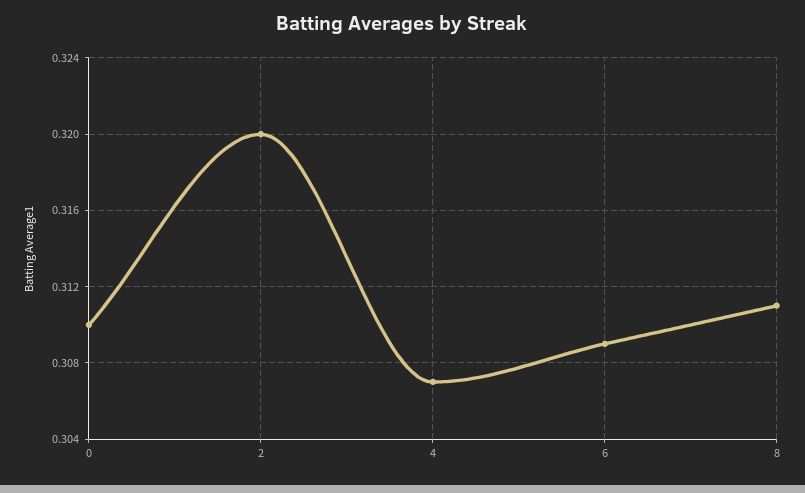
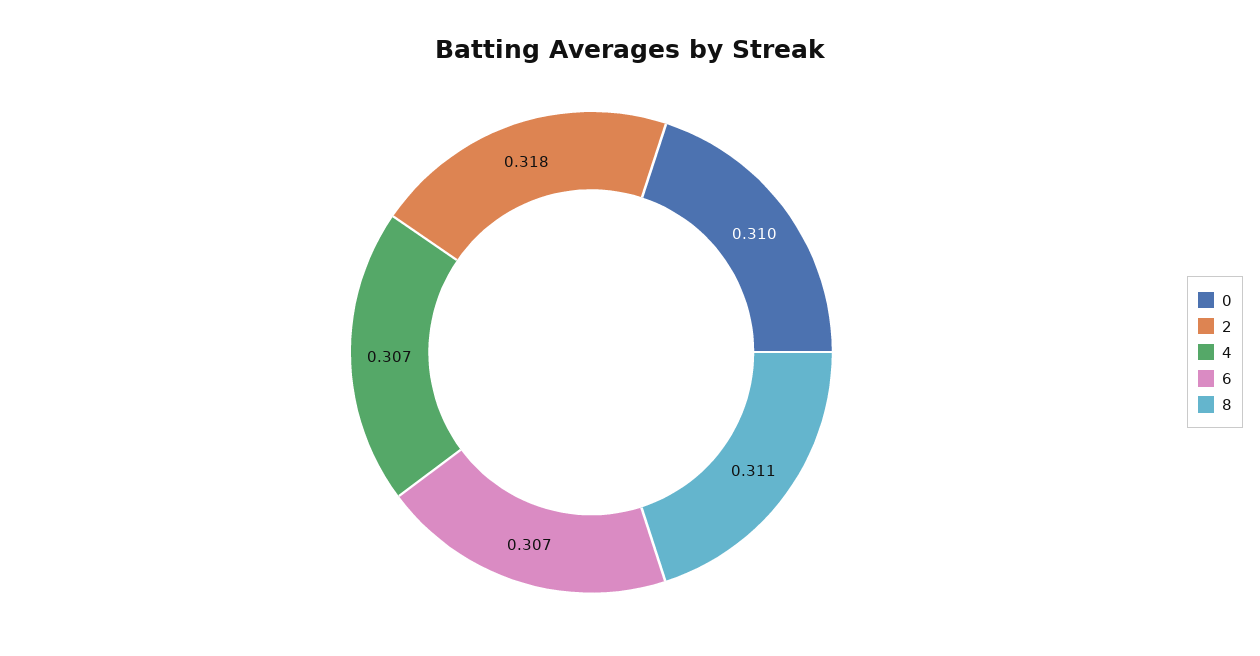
2: 0.32 -> 0.318
6: 0.309 -> 0.307

